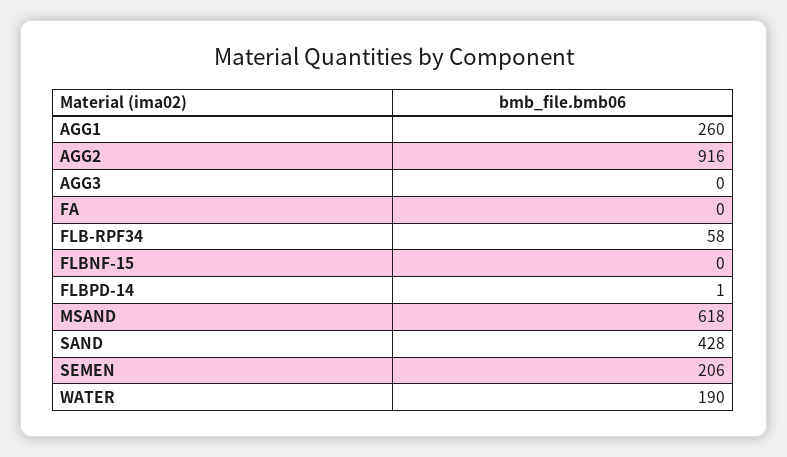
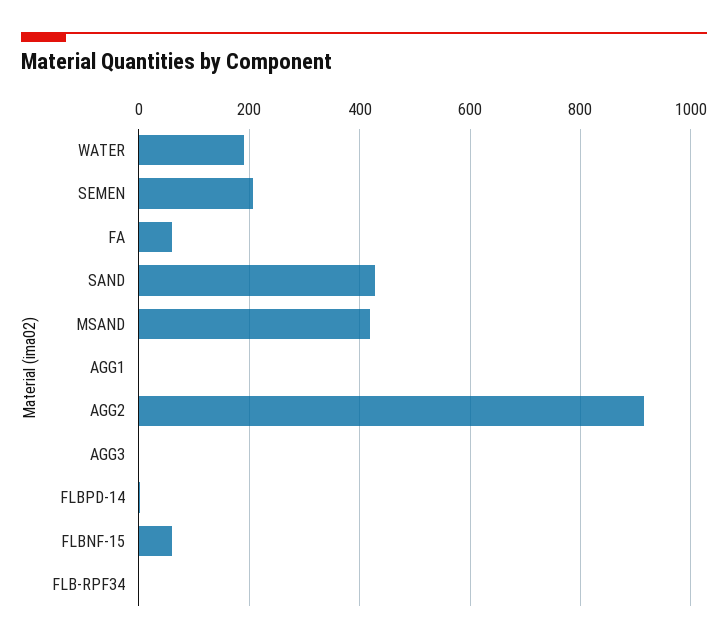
AGG1: 260 -> 0
FA: 0 -> 60
FLB-RPF34: 58 -> 0
FLBNF-15: 0 -> 60
MSAND: 618 -> 420

